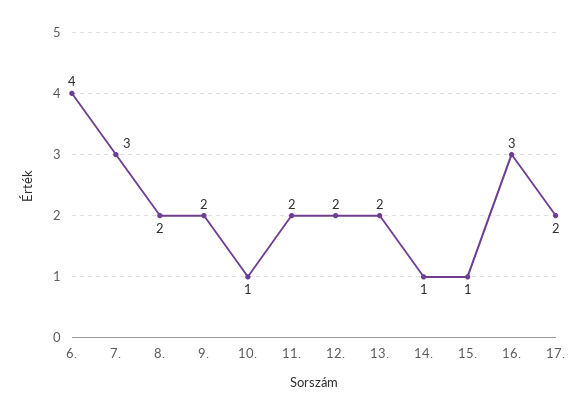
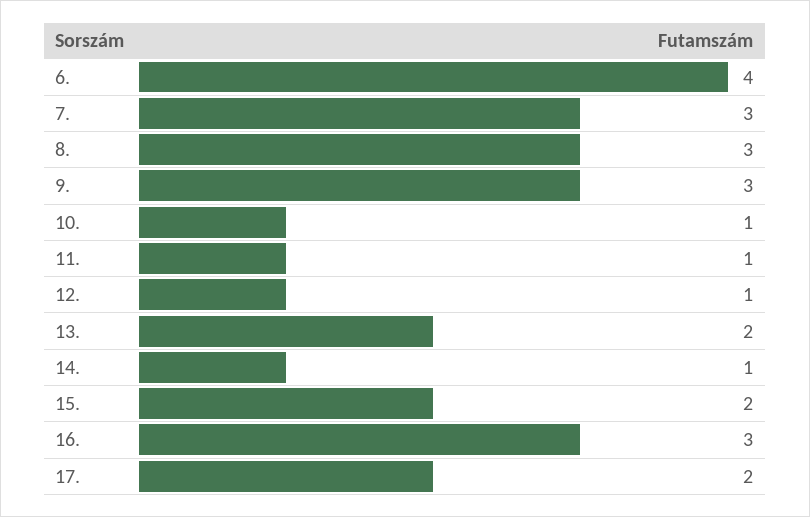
8.: 2 -> 3
9.: 2 -> 3
11.: 2 -> 1
12.: 2 -> 1
15.: 1 -> 2

